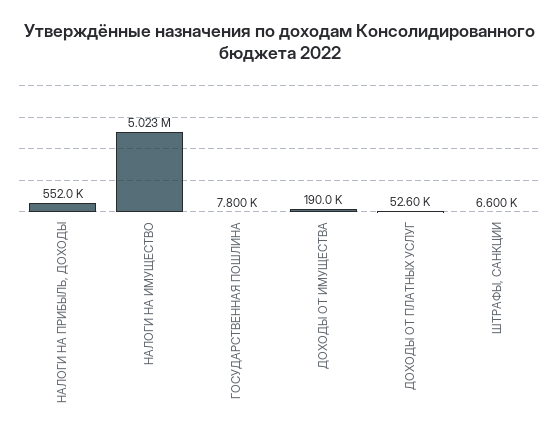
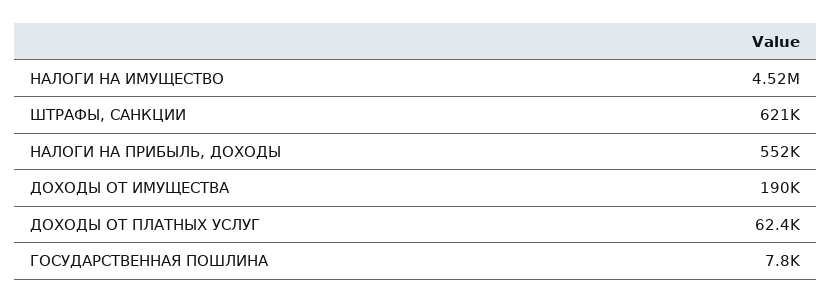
НАЛОГИ НА ИМУЩЕСТВО: 5023000 -> 4520000
ДОХОДЫ ОТ ПЛАТНЫХ УСЛУГ: 52600 -> 62400
ШТРАФЫ, САНКЦИИ: 6600 -> 621000

